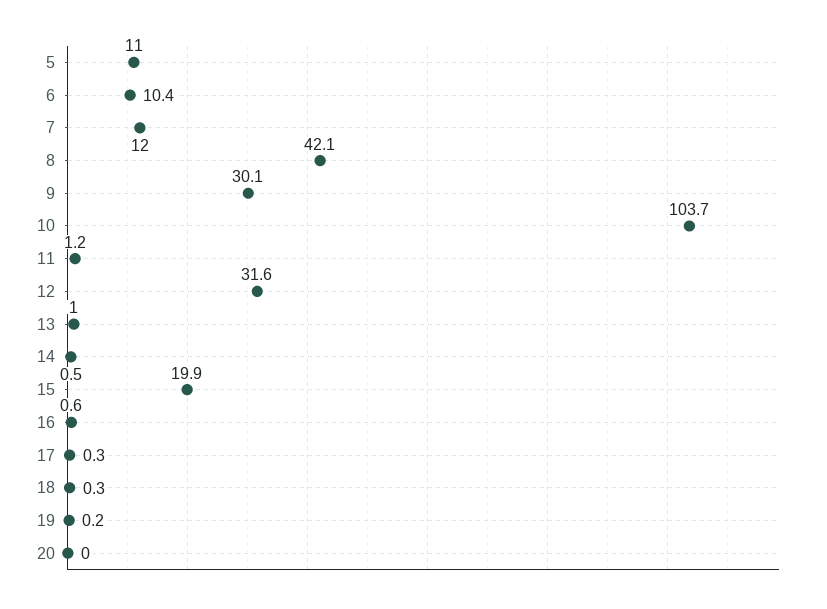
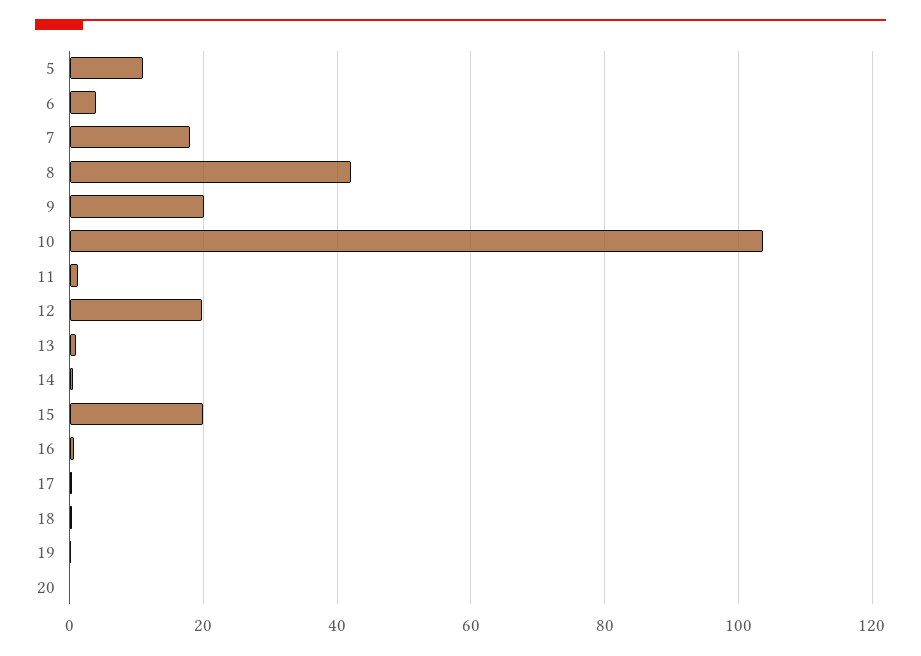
6: 10.4 -> 4
7: 12 -> 18
9: 30.1 -> 20
12: 31.6 -> 20

